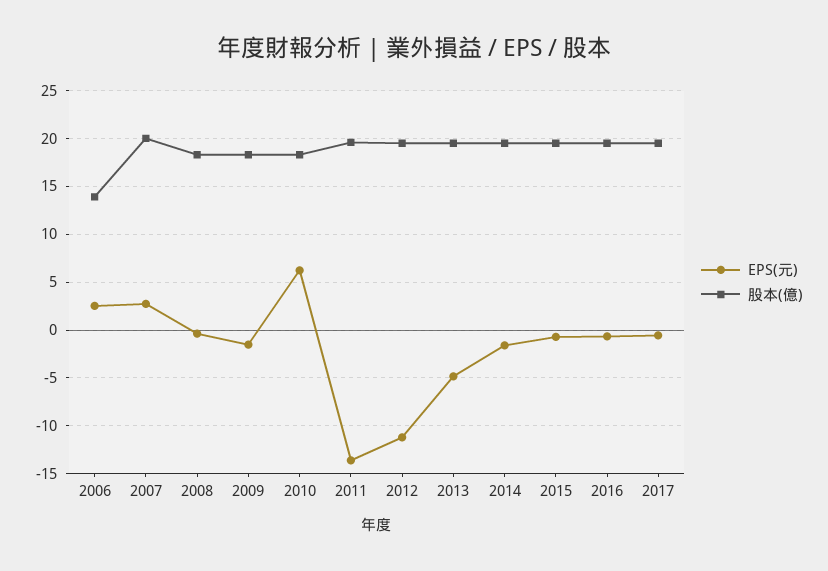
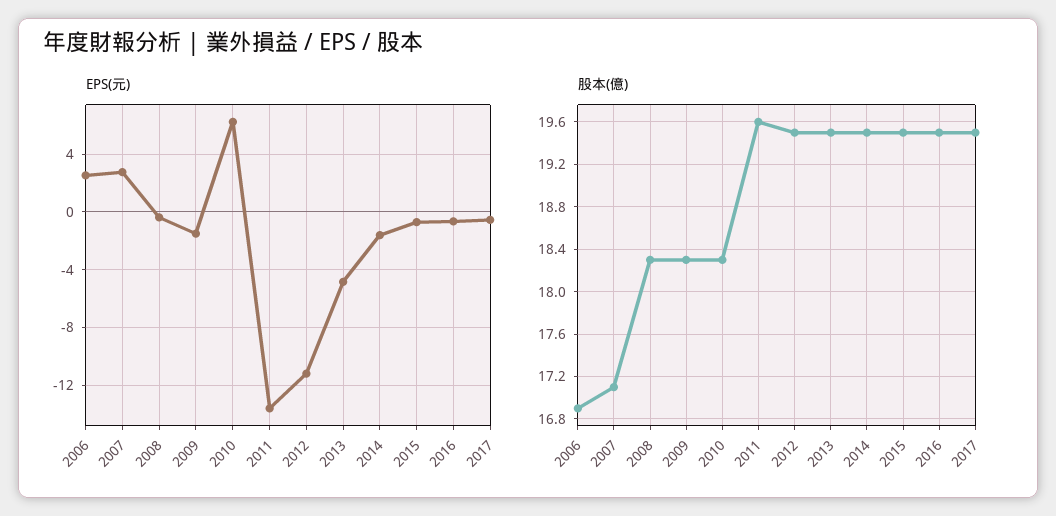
股本(億), 2006: 14 -> 16.9
股本(億), 2007: 20 -> 17.1

